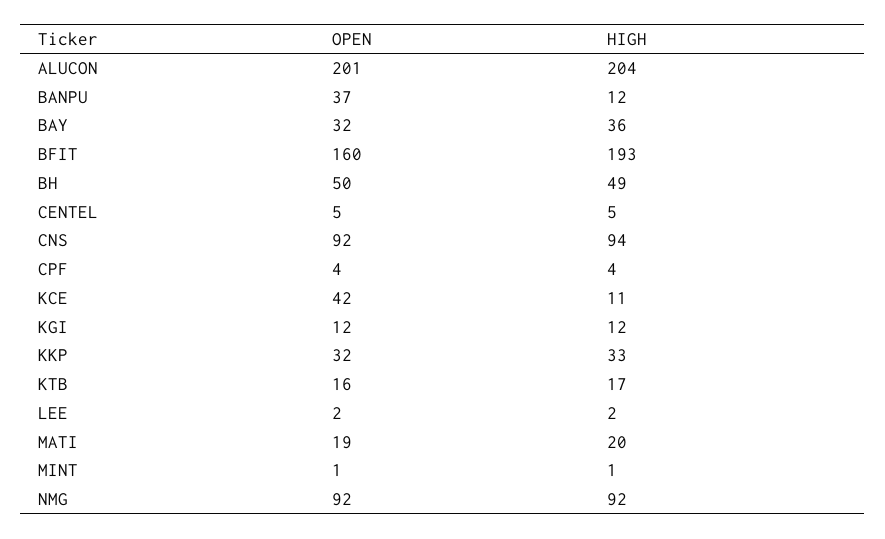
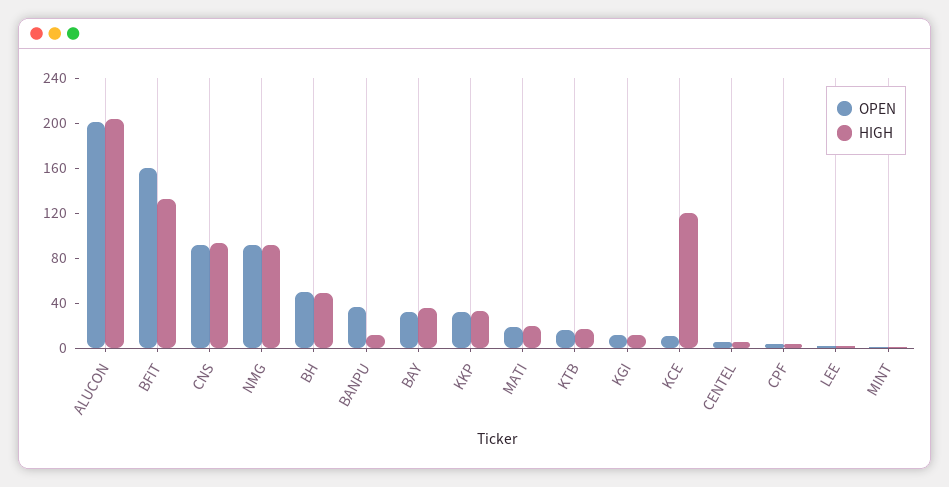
HIGH, BFIT: 193 -> 130
OPEN, KCE: 42 -> 10
HIGH, KCE: 11 -> 120

